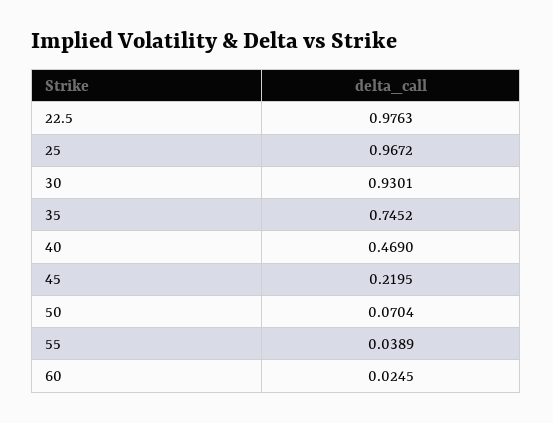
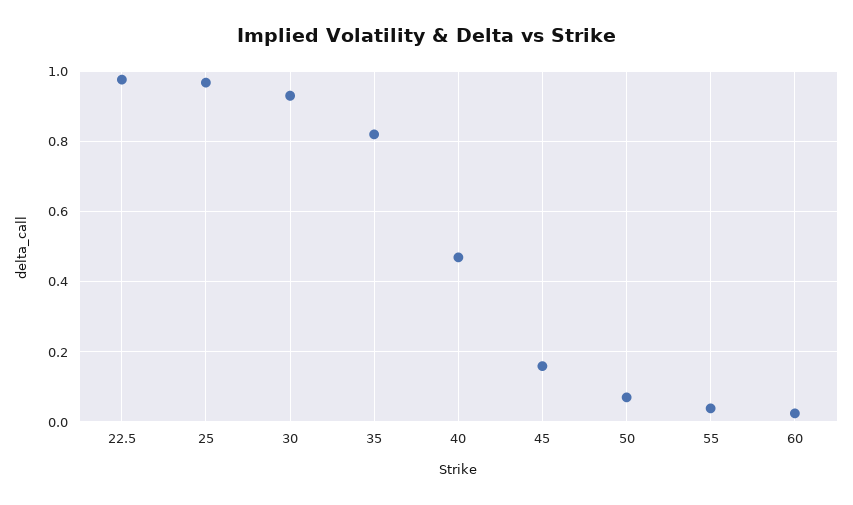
35: 0.7452 -> 0.82
45: 0.2195 -> 0.16

